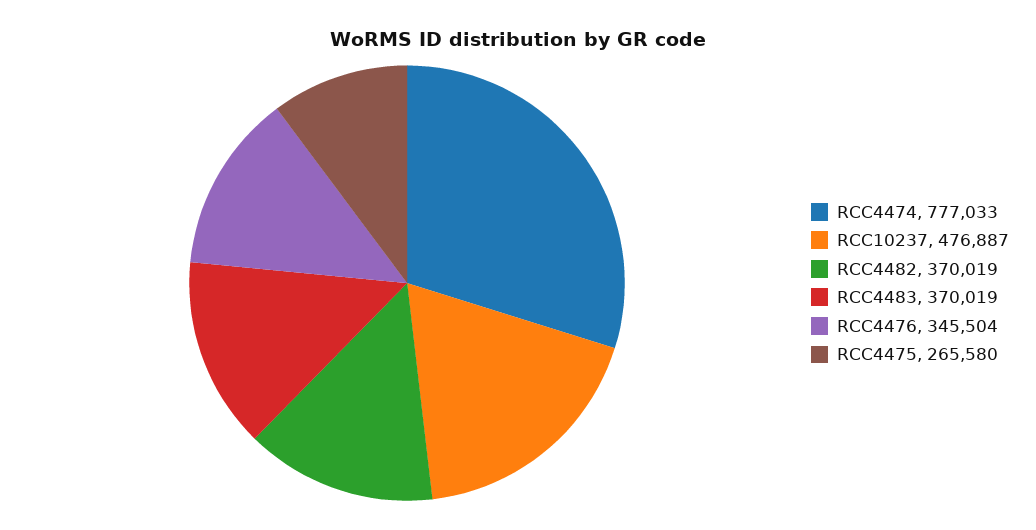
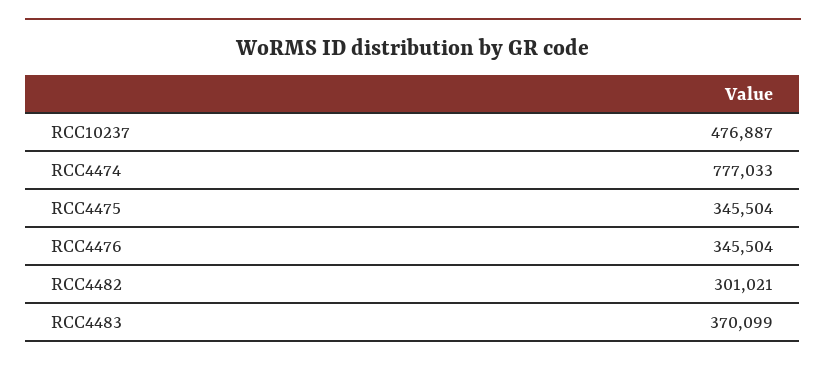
RCC4482: 370019 -> 301021
RCC4483: 370019 -> 370099
RCC4475: 265580 -> 345504

